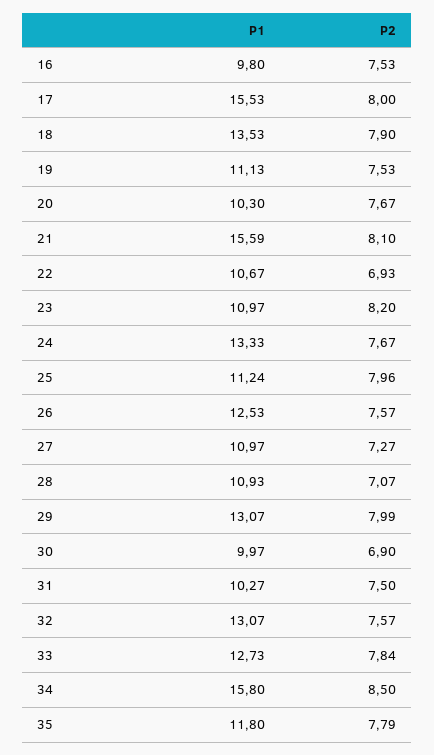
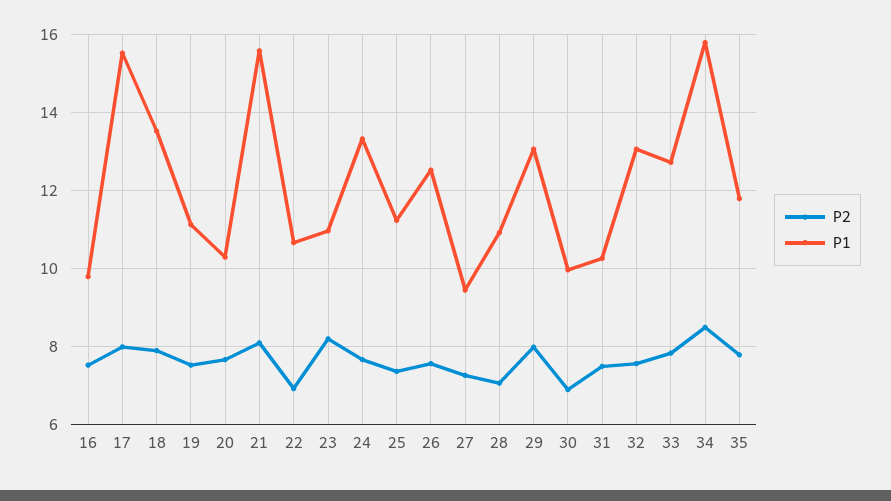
P2, 25: 7.96 -> 7.4
P1, 27: 10.97 -> 9.4

